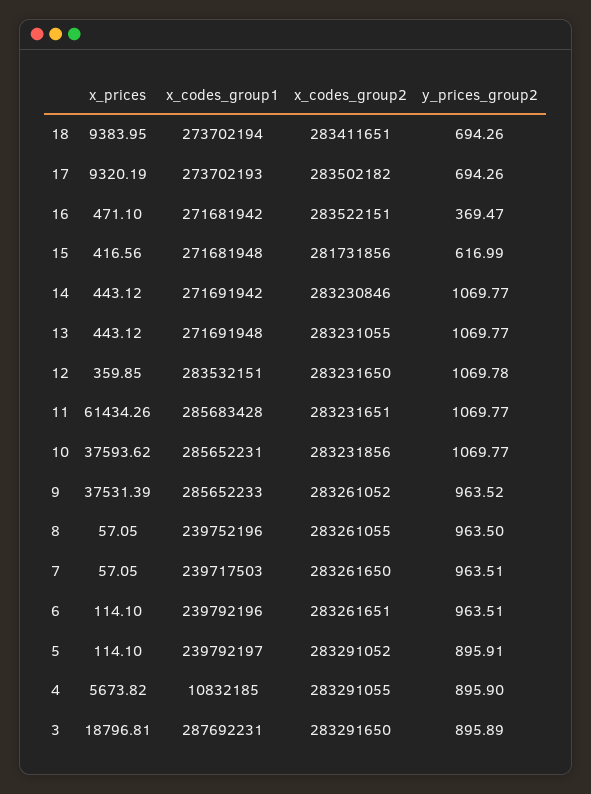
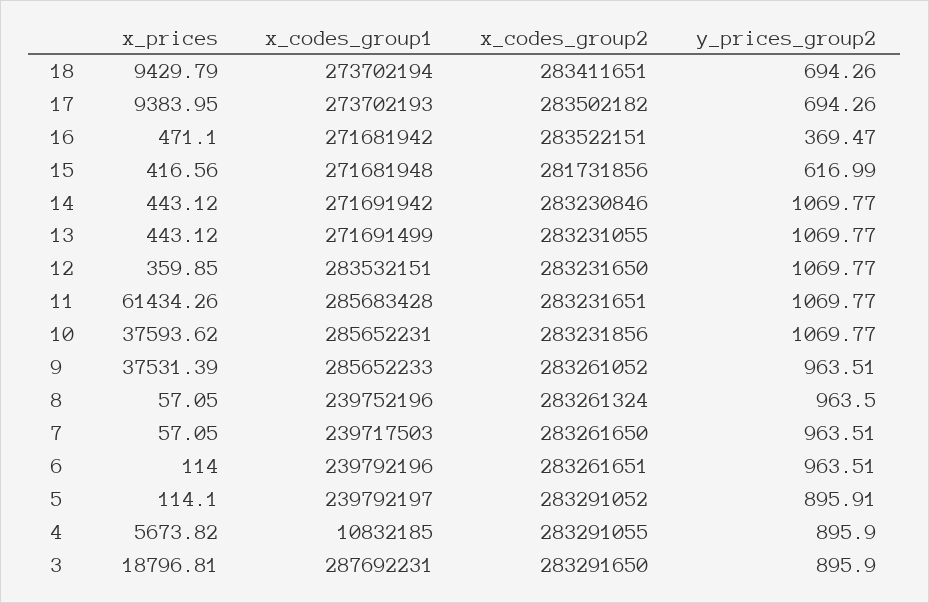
x_prices, 18: 9383.95 -> 9429.79
x_prices, 17: 9320.19 -> 9383.95
x_codes_group1, 13: 271691948 -> 271691499
y_prices_group2, 12: 1069.78 -> 1069.77
y_prices_group2, 9: 963.52 -> 963.51
x_codes_group2, 8: 283261055 -> 283261324
x_prices, 6: 114.1 -> 114
y_prices_group2, 3: 895.89 -> 895.9

